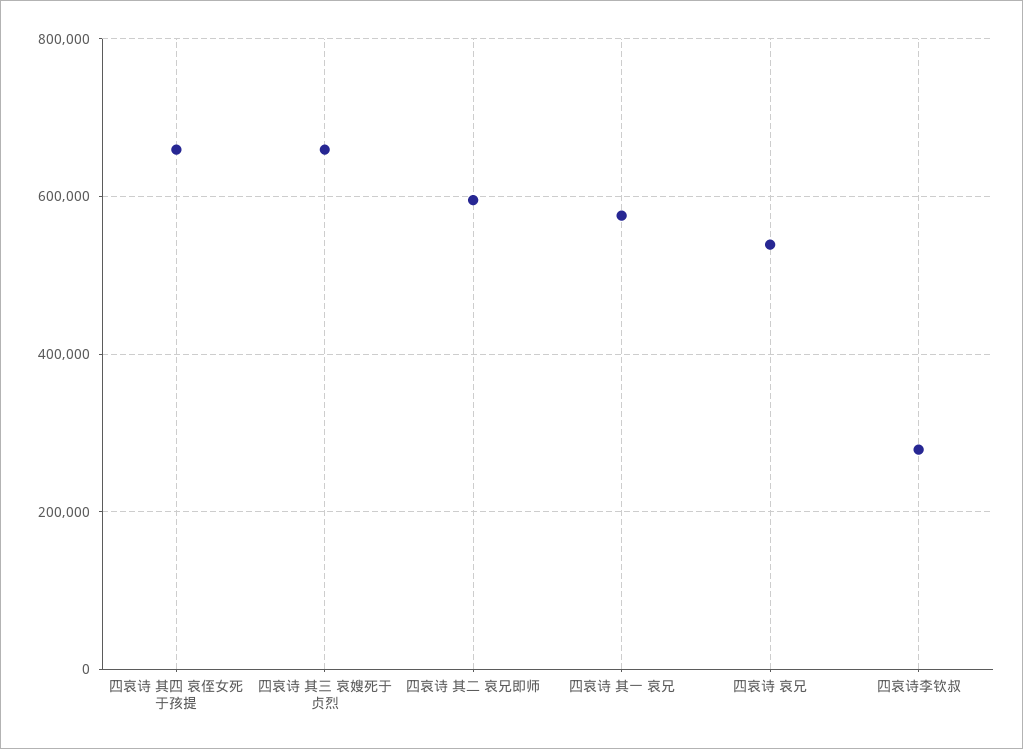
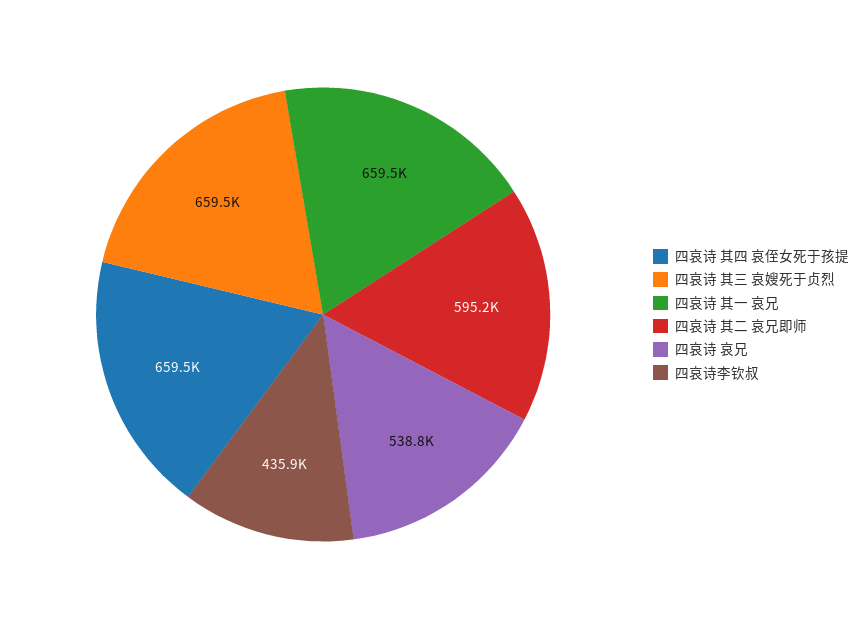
四哀诗 其一 哀兄: 580000 -> 659500
四哀诗李钦叔: 280000 -> 435900

